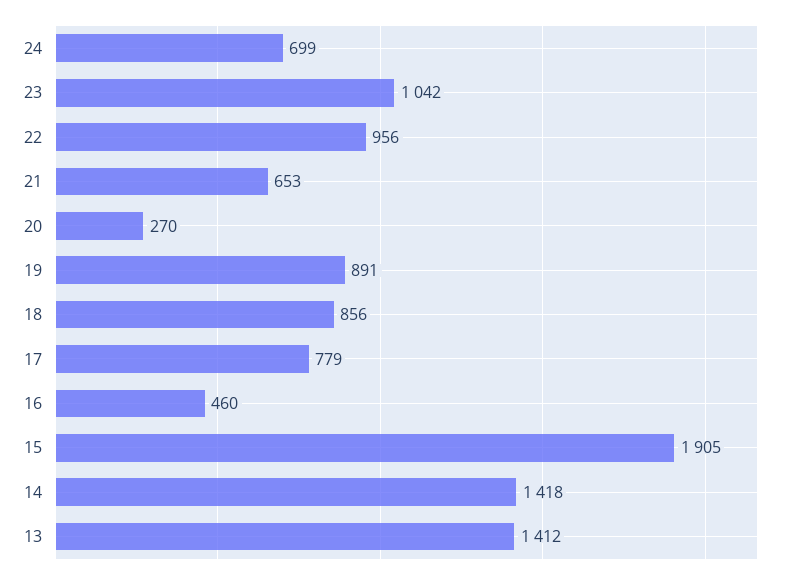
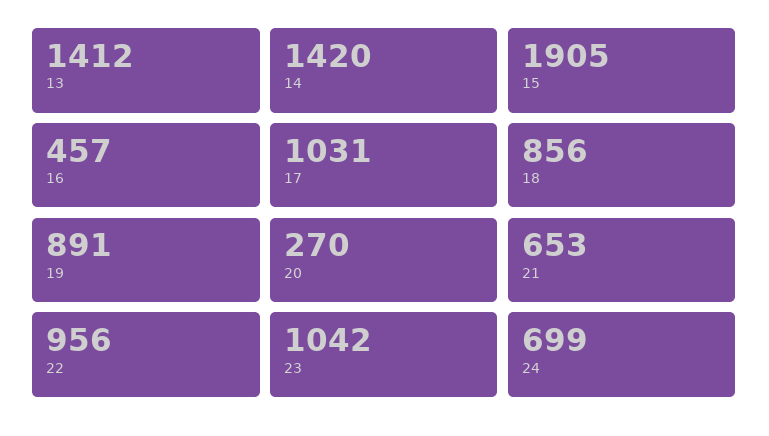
17: 779 -> 1031
16: 460 -> 457
14: 1418 -> 1420

